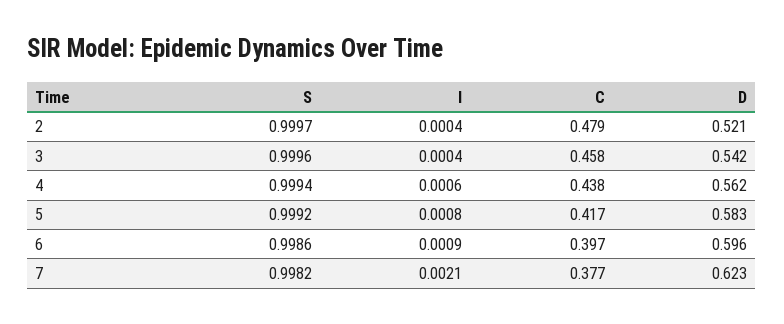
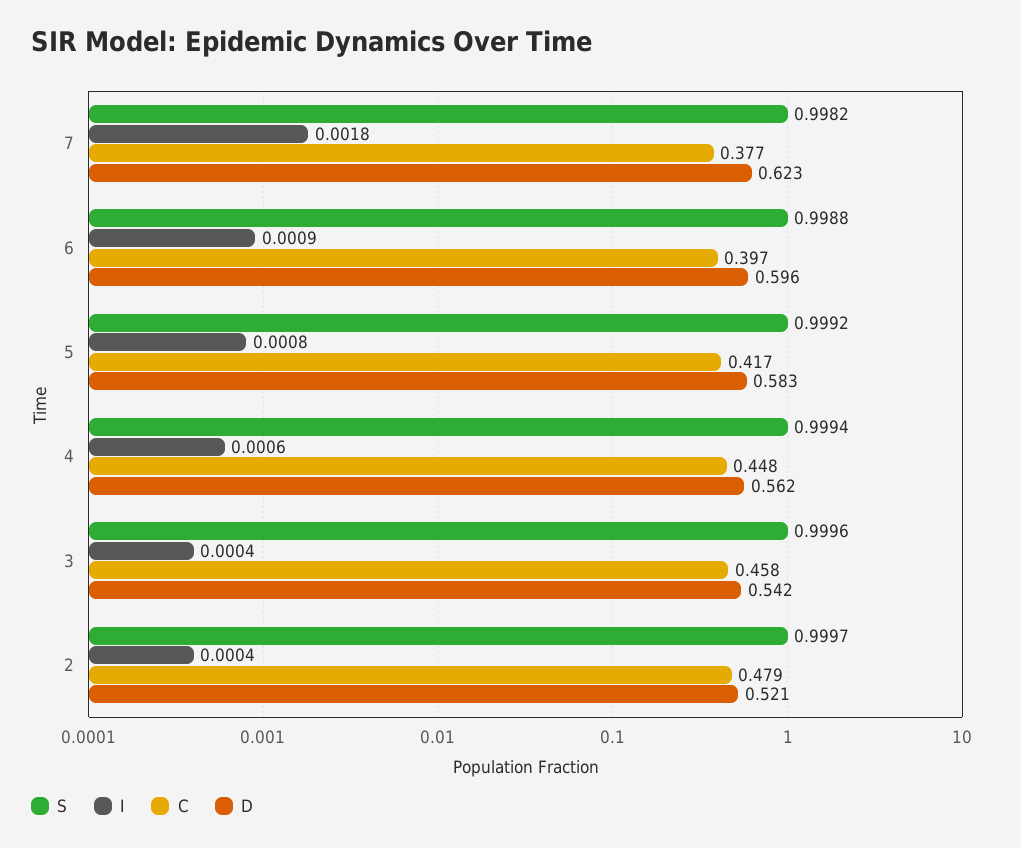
C, 4: 0.438 -> 0.448
S, 6: 0.9986 -> 0.9988
I, 7: 0.0021 -> 0.0018

